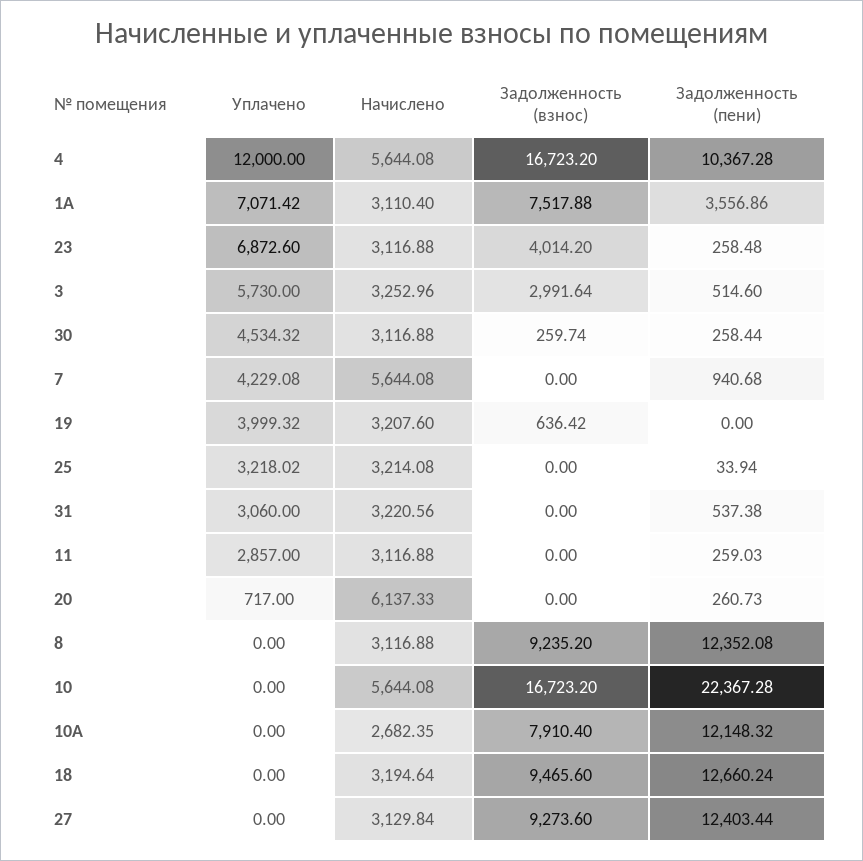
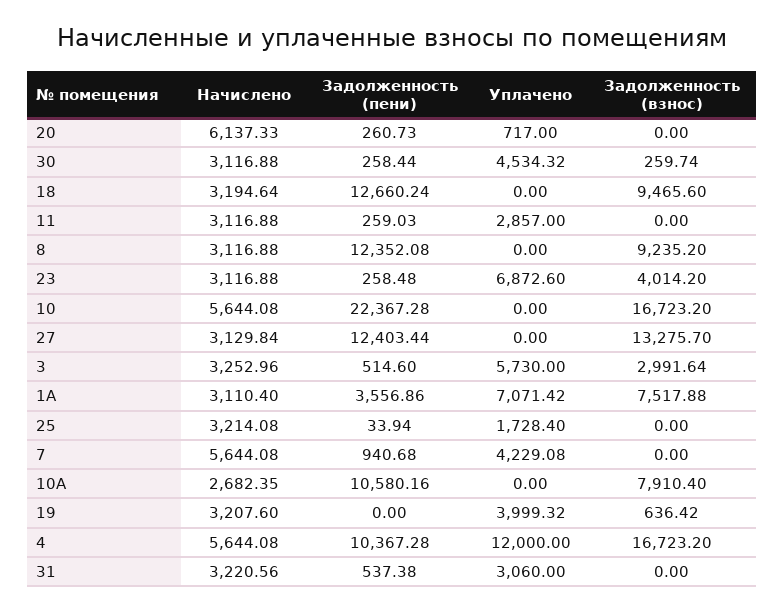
Уплачено, 25: 3218.02 -> 1728.4
Задолженность (пени), 10А: 12148.32 -> 10580.16
Задолженность (взнос), 27: 9273.6 -> 13275.7

